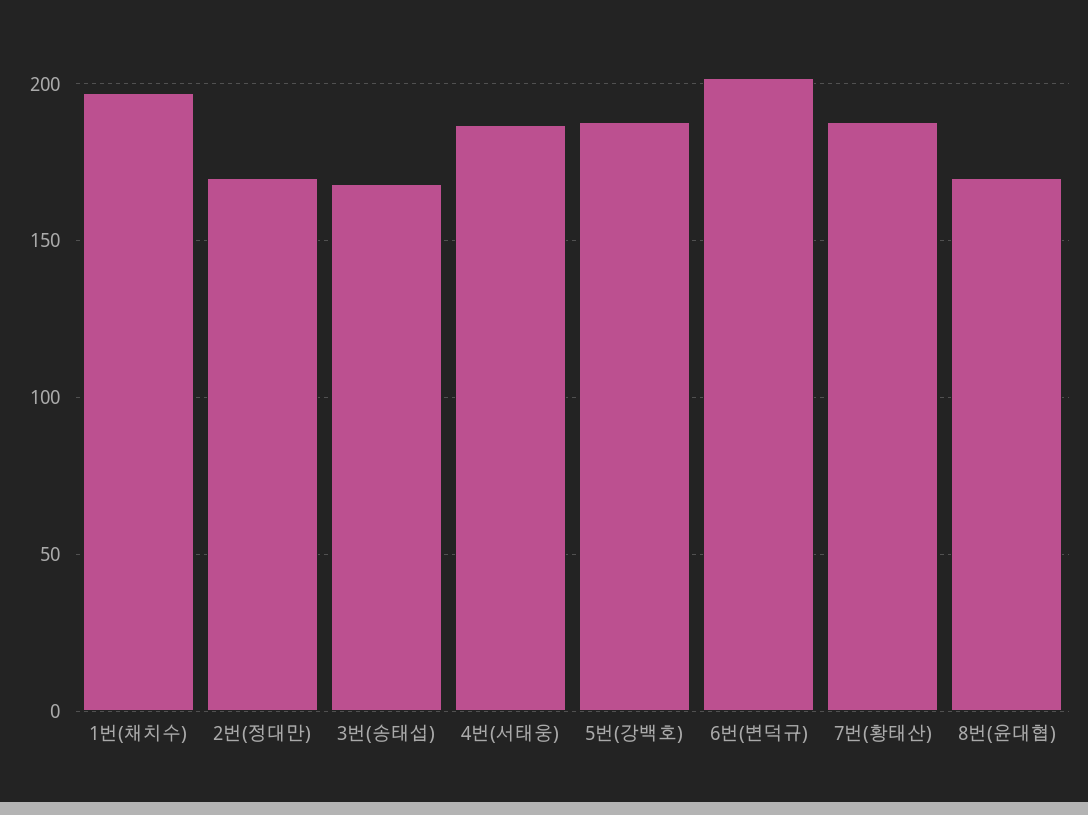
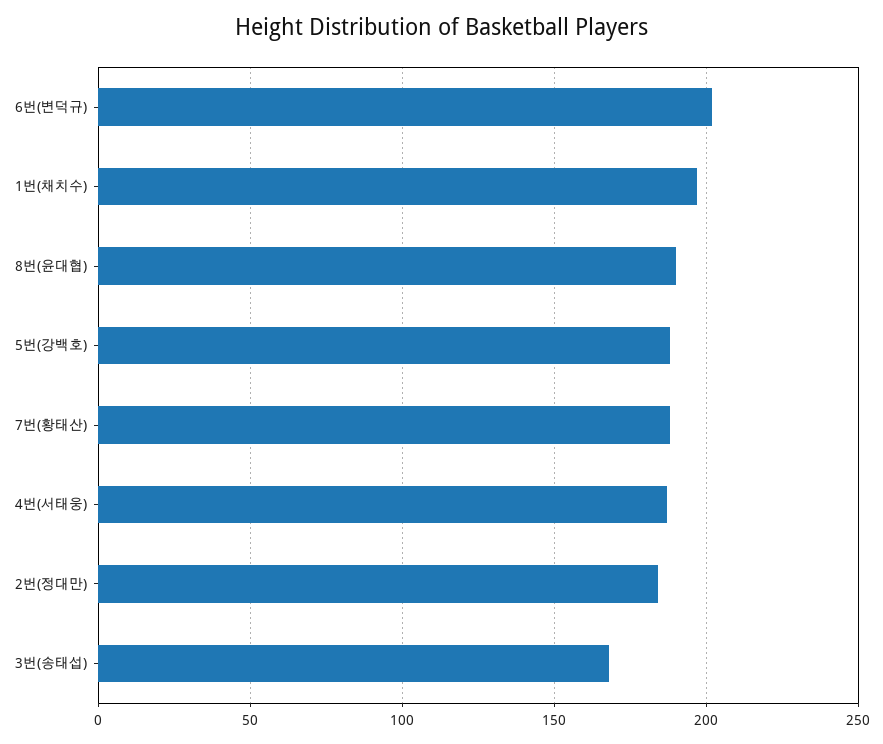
2번(정대만): 170 -> 185
8번(윤대협): 170 -> 190

